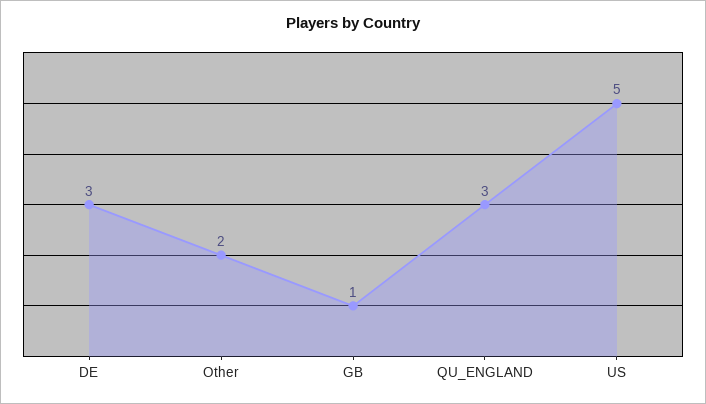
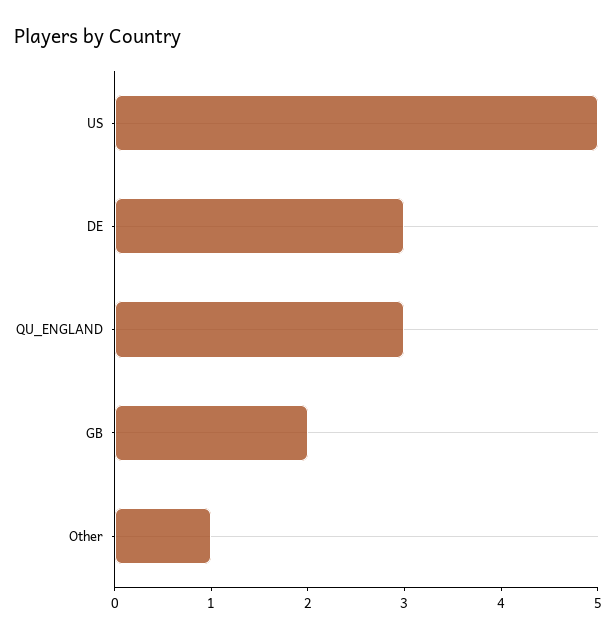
Other: 2 -> 1
GB: 1 -> 2

